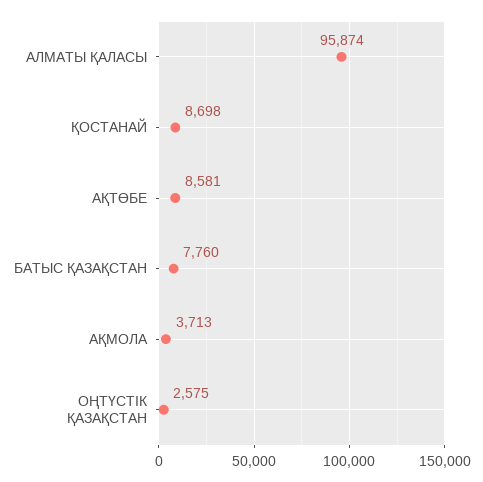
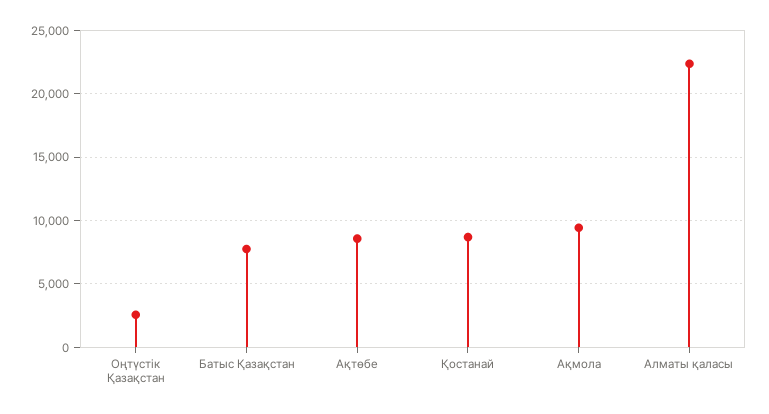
АЛМАТЫ ҚАЛАСЫ: 95874 -> 22500
АҚМОЛА: 3713 -> 9500

